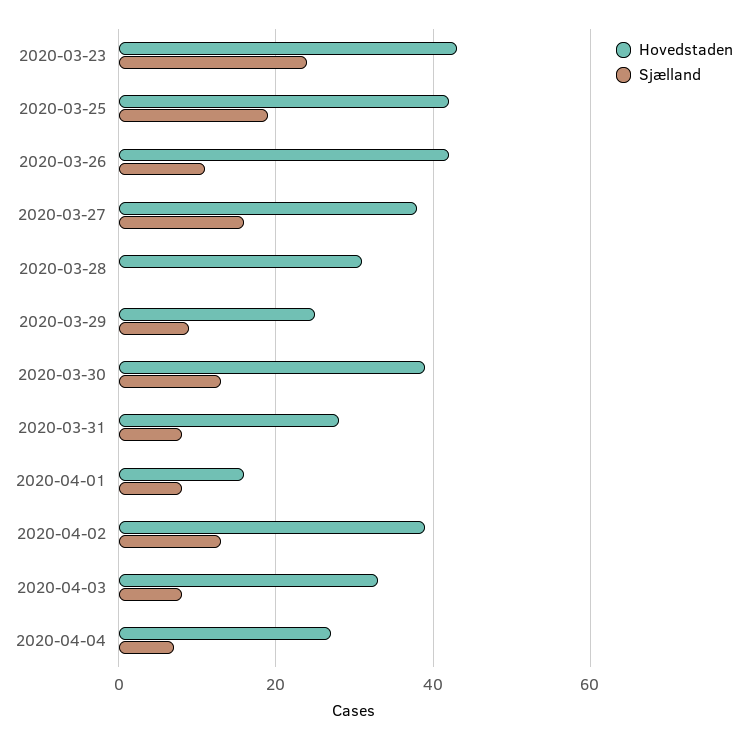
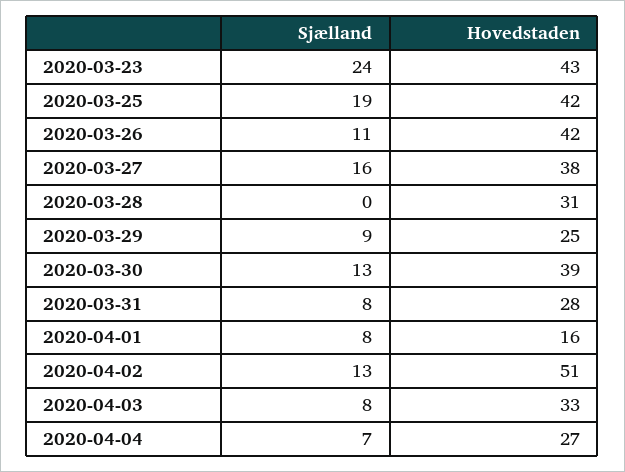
Hovedstaden, 2020-04-02: 40 -> 51

